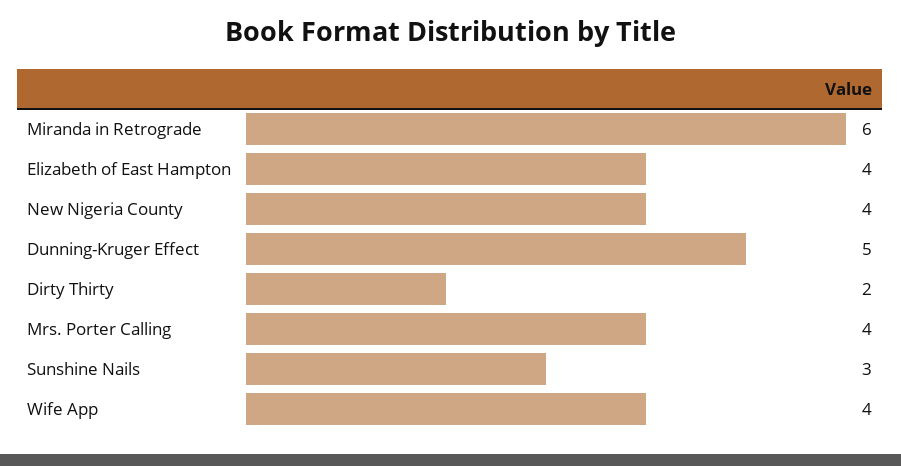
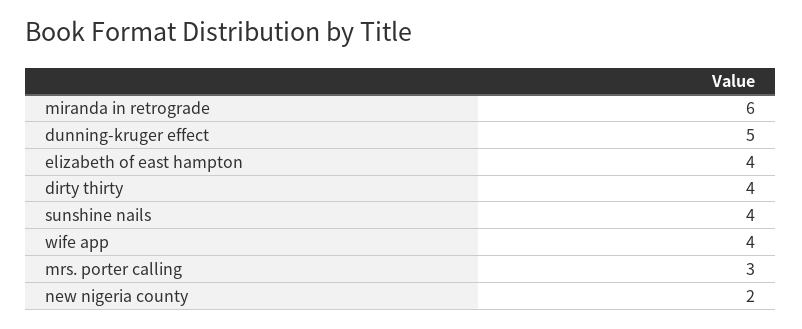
New Nigeria County: 4 -> 2
Dirty Thirty: 2 -> 4
Mrs. Porter Calling: 4 -> 3
Sunshine Nails: 3 -> 4

